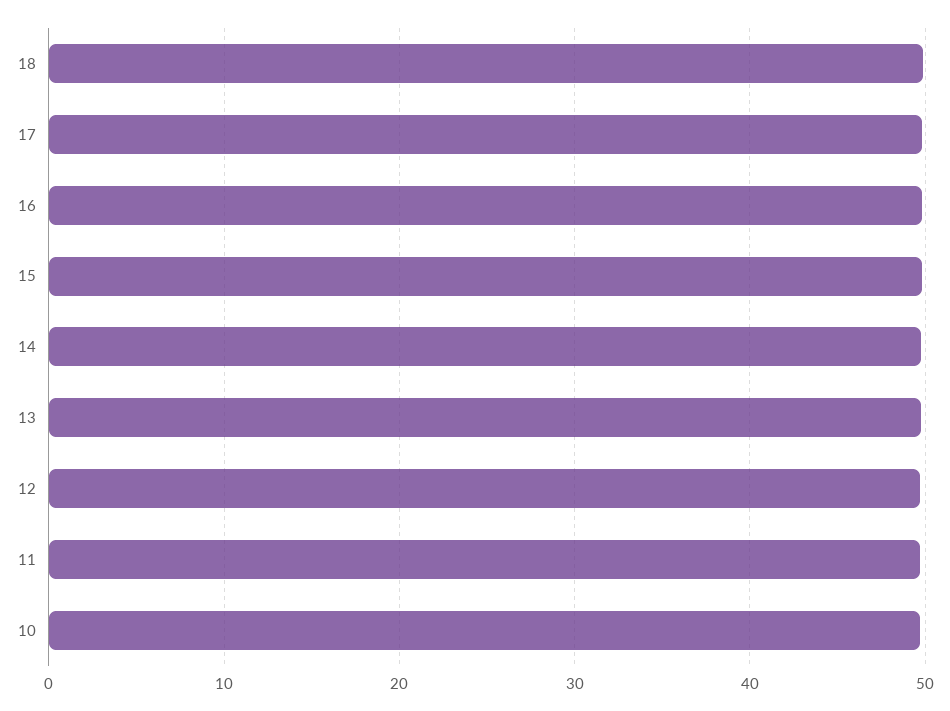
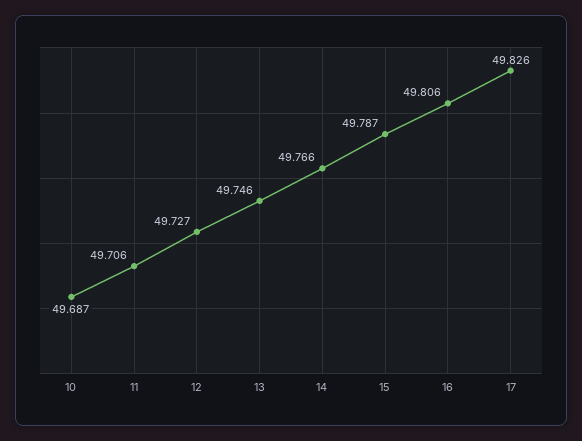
18: 50 -> none

